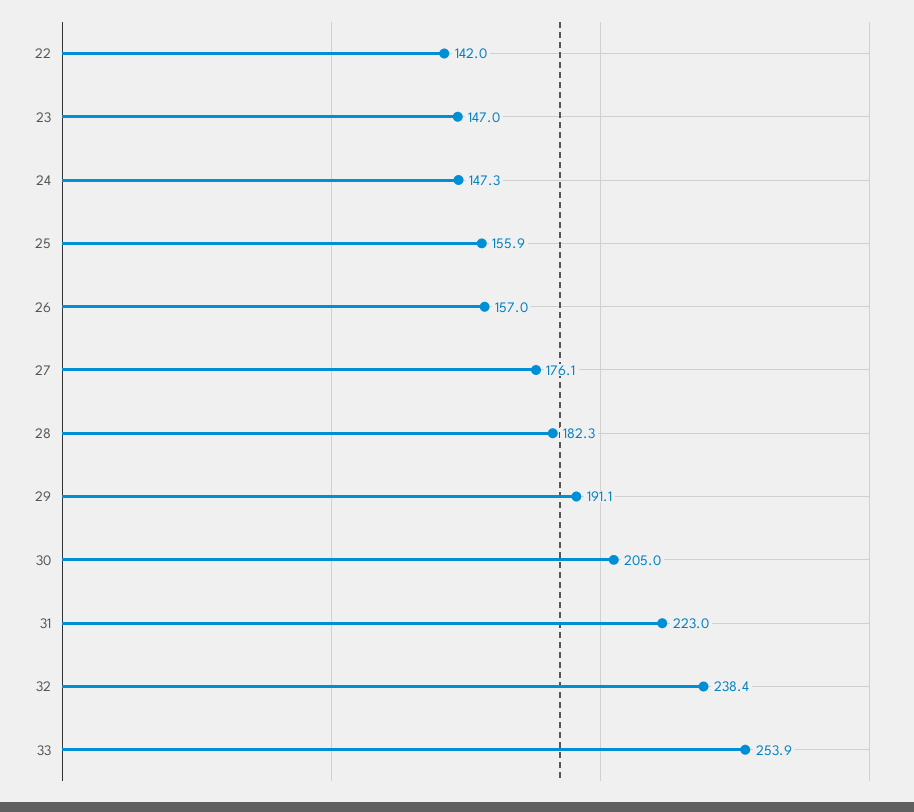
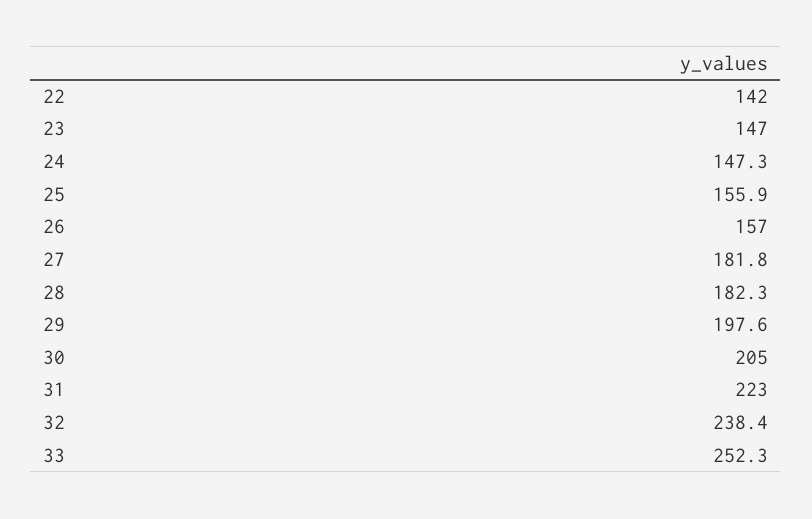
27: 176.1 -> 181.8
29: 191.1 -> 197.6
33: 253.9 -> 252.3

